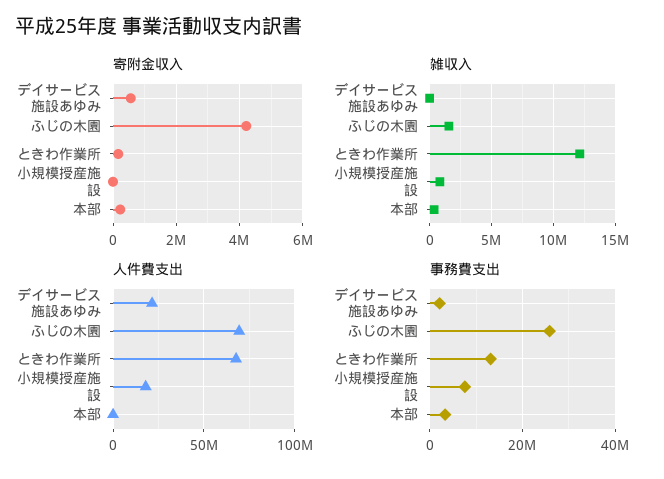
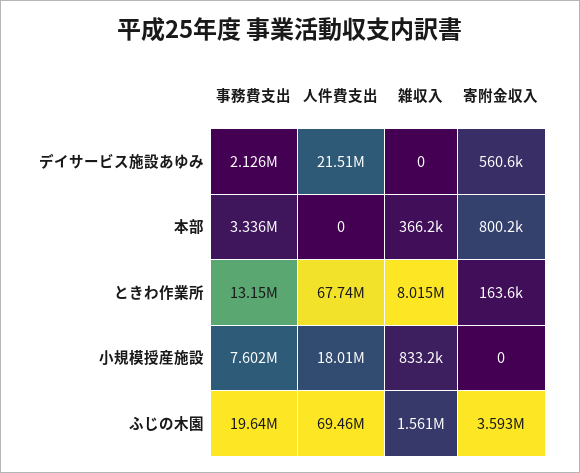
寄附金収入, ふじの木園: 4200000 -> 3593000
寄附金収入, 本部: 200000 -> 800200
雑収入, ときわ作業所: 12000000 -> 8015000
事務費支出, ふじの木園: 26000000 -> 19640000

